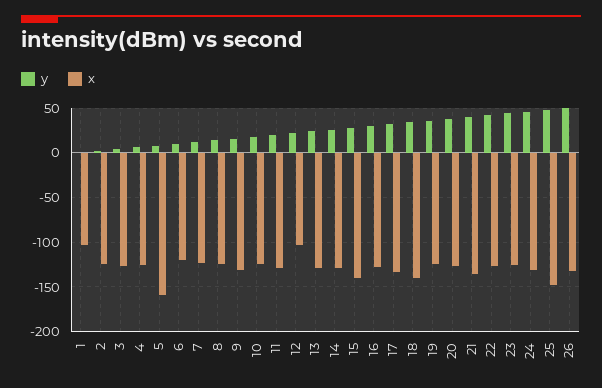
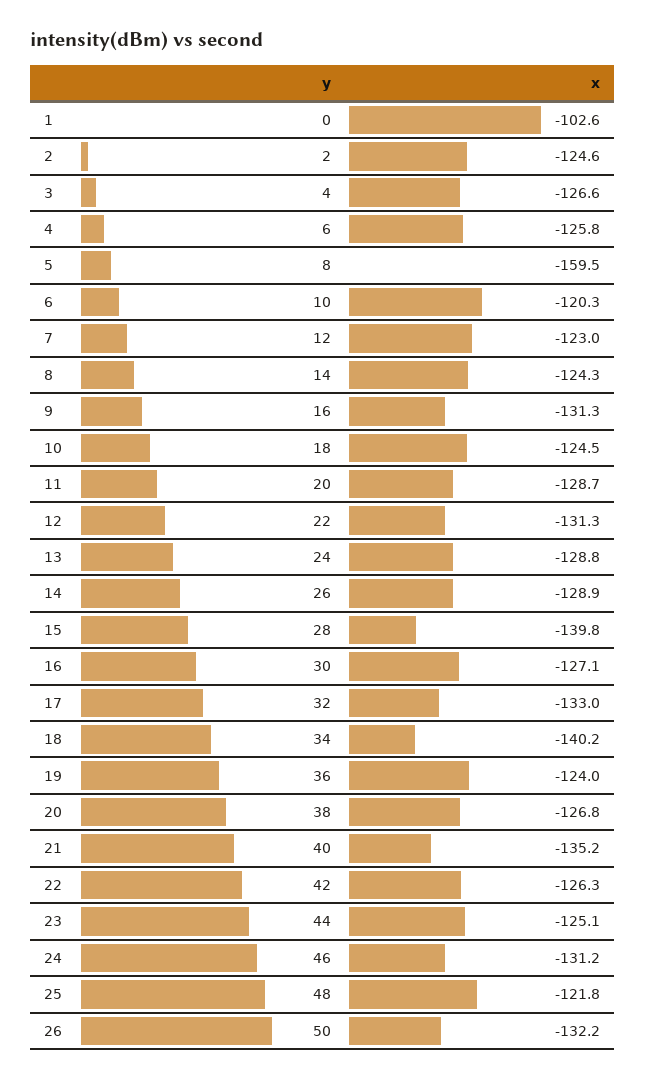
x, 12: -100 -> -131.3
x, 25: -150 -> -121.8

